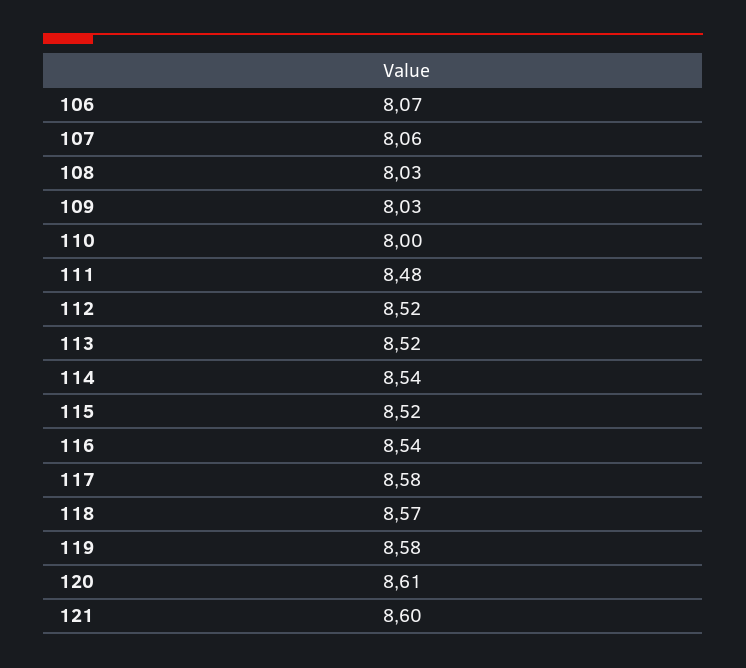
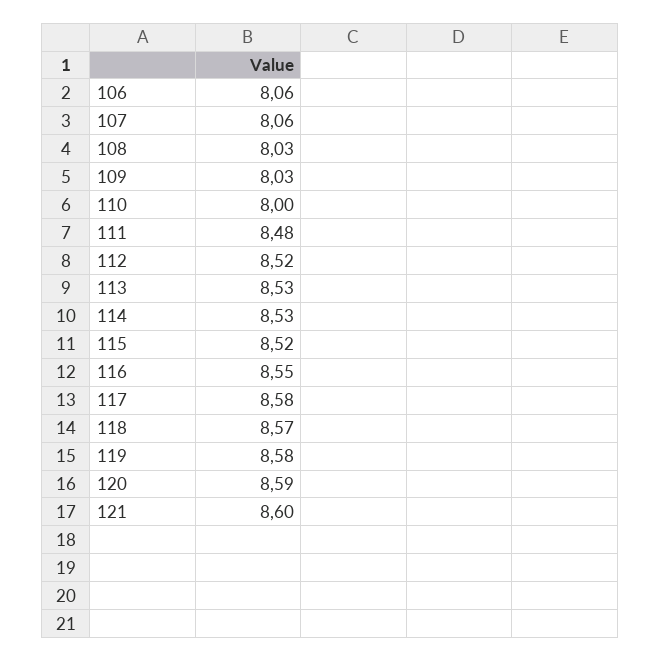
106: 8.07 -> 8.06
113: 8.52 -> 8.53
114: 8.54 -> 8.53
116: 8.54 -> 8.55
120: 8.61 -> 8.59

